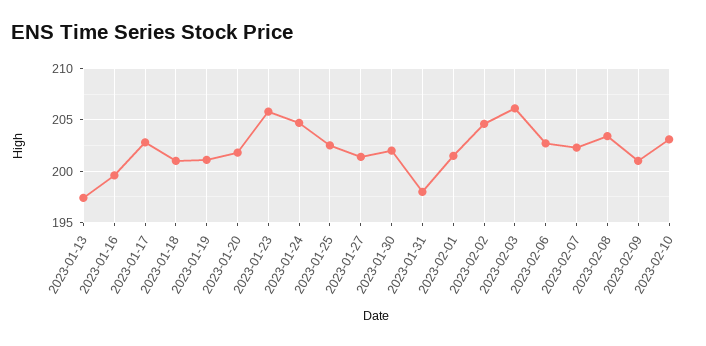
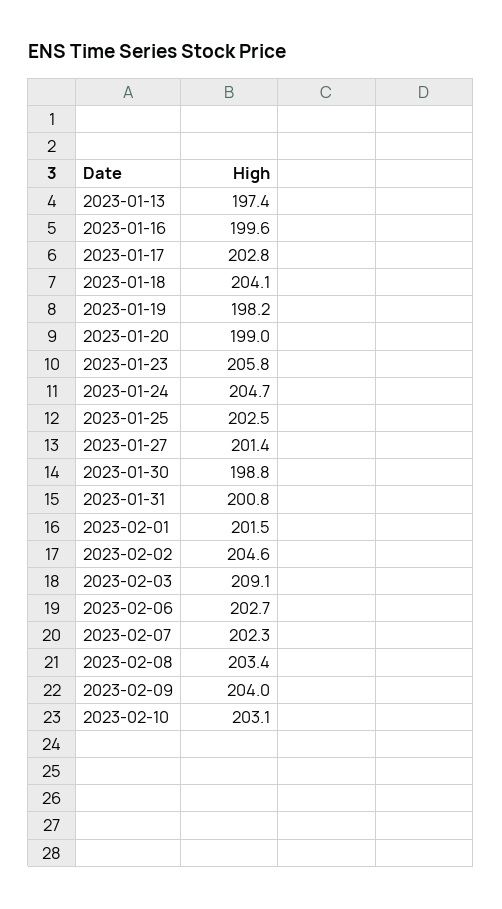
2023-01-18: 201 -> 204.1
2023-01-19: 201 -> 198.2
2023-01-20: 202 -> 199
2023-01-30: 202 -> 198.8
2023-01-31: 198 -> 200.8
2023-02-03: 206 -> 209.1
2023-02-09: 201 -> 204

